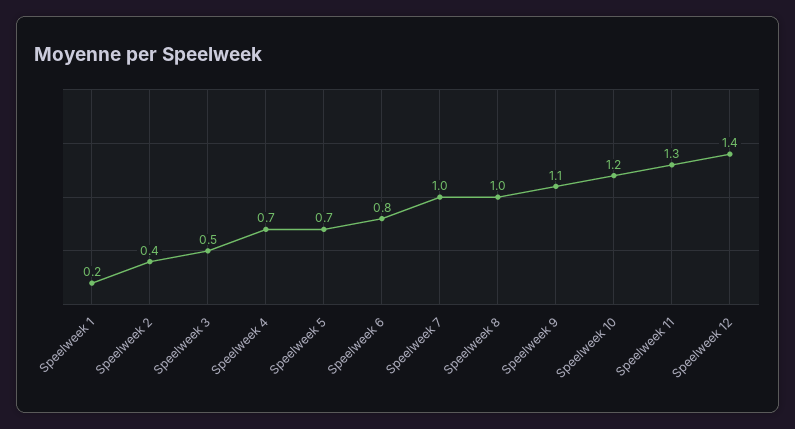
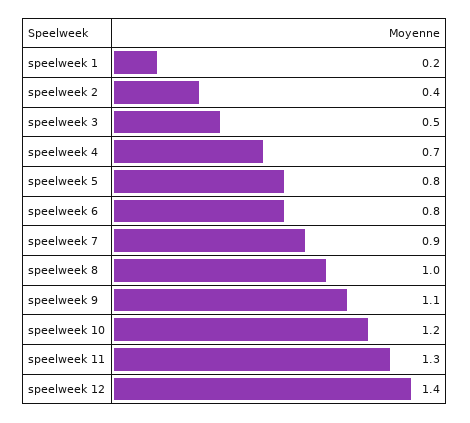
Speelweek 5: 0.7 -> 0.8
Speelweek 7: 1 -> 0.9

